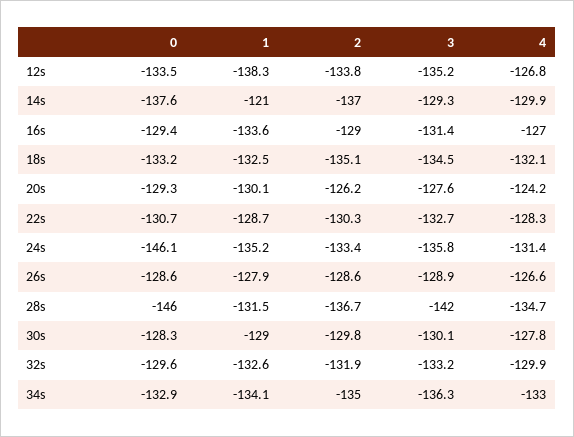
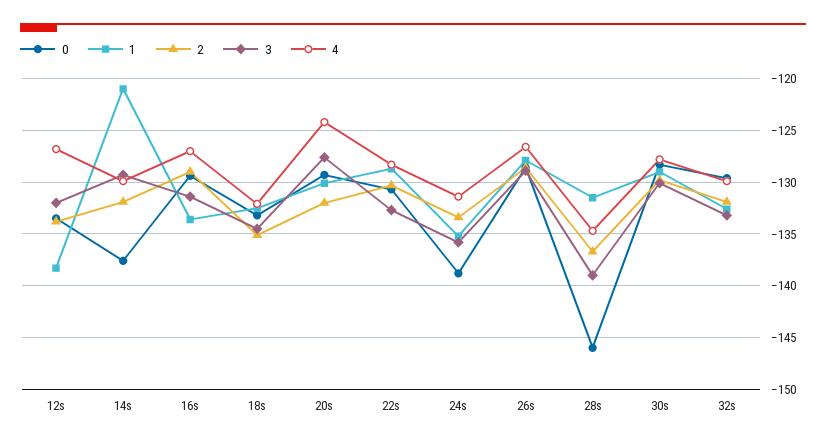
3, 12s: -135.2 -> -132
2, 14s: -137 -> -132
2, 20s: -126.2 -> -132
0, 24s: -146.1 -> -139
3, 28s: -142 -> -139
0, 34s: -132.9 -> none
1, 34s: -134.1 -> none
2, 34s: -135 -> none
3, 34s: -136.3 -> none
4, 34s: -133 -> none

